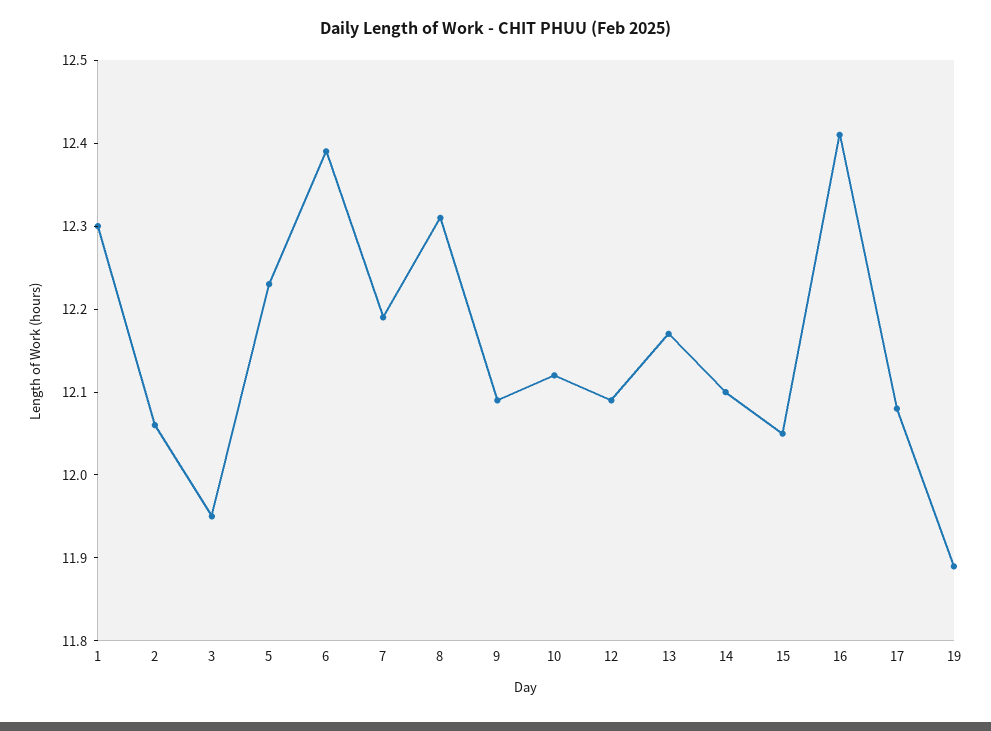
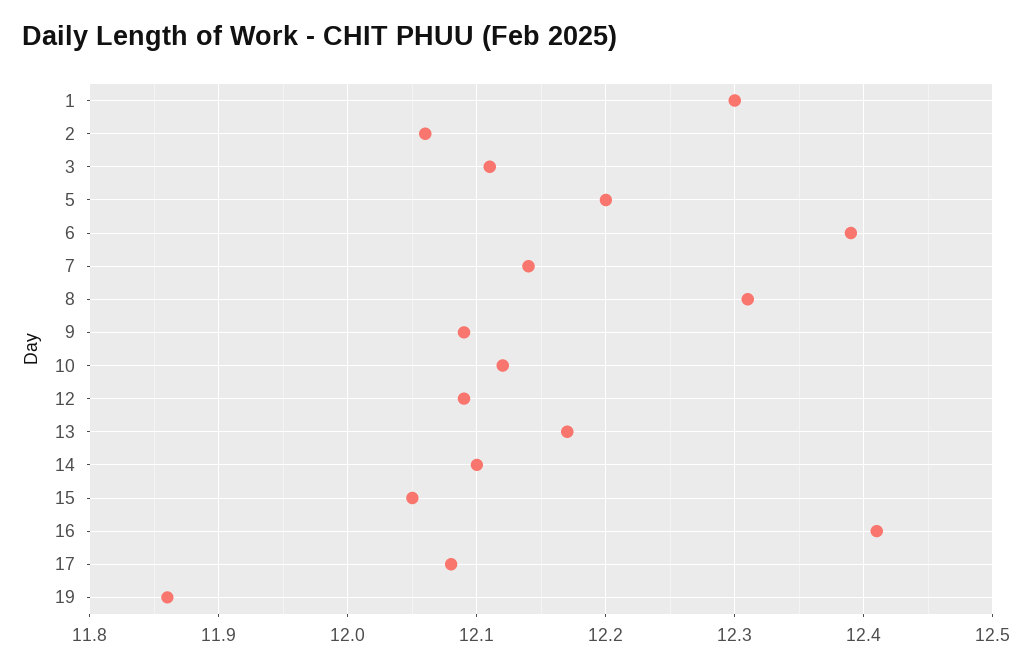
3: 11.95 -> 12.11
5: 12.23 -> 12.2
7: 12.19 -> 12.14
19: 11.89 -> 11.86

